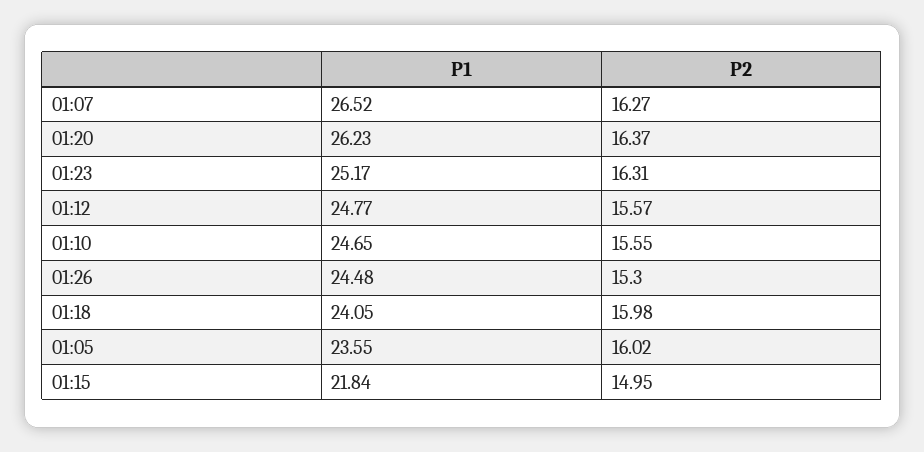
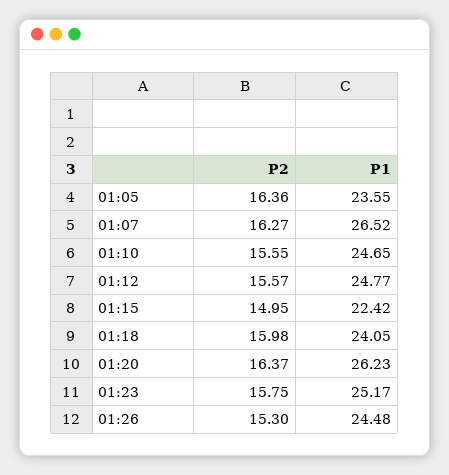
P2, 01:23: 16.31 -> 15.75
P2, 01:05: 16.02 -> 16.36
P1, 01:15: 21.84 -> 22.42

